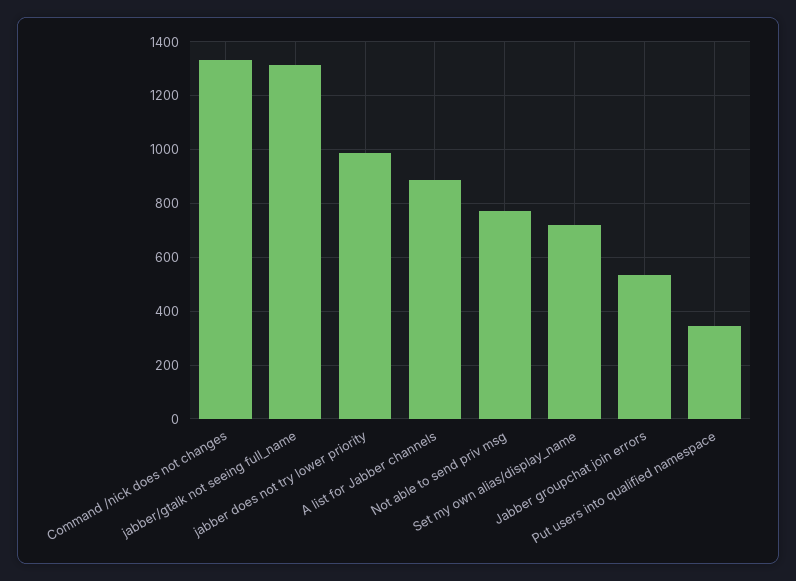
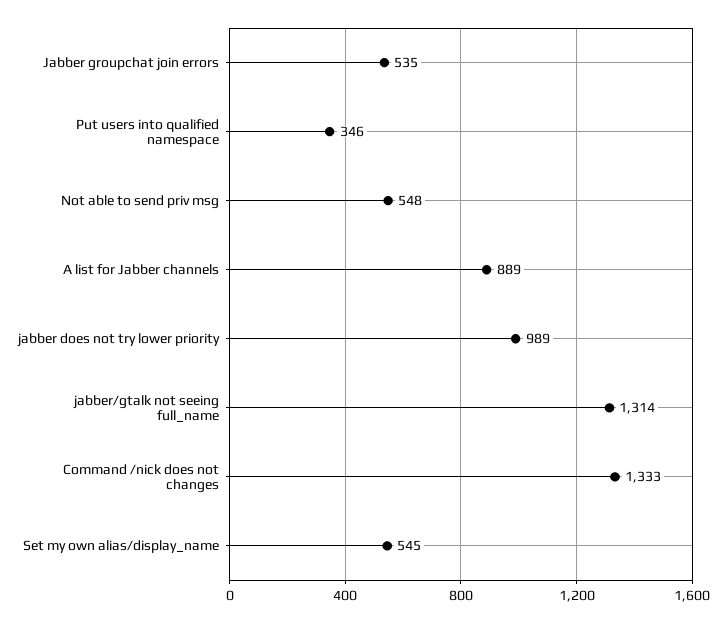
Not able to send priv msg: 775 -> 548
Set my own alias/display_name: 725 -> 545

